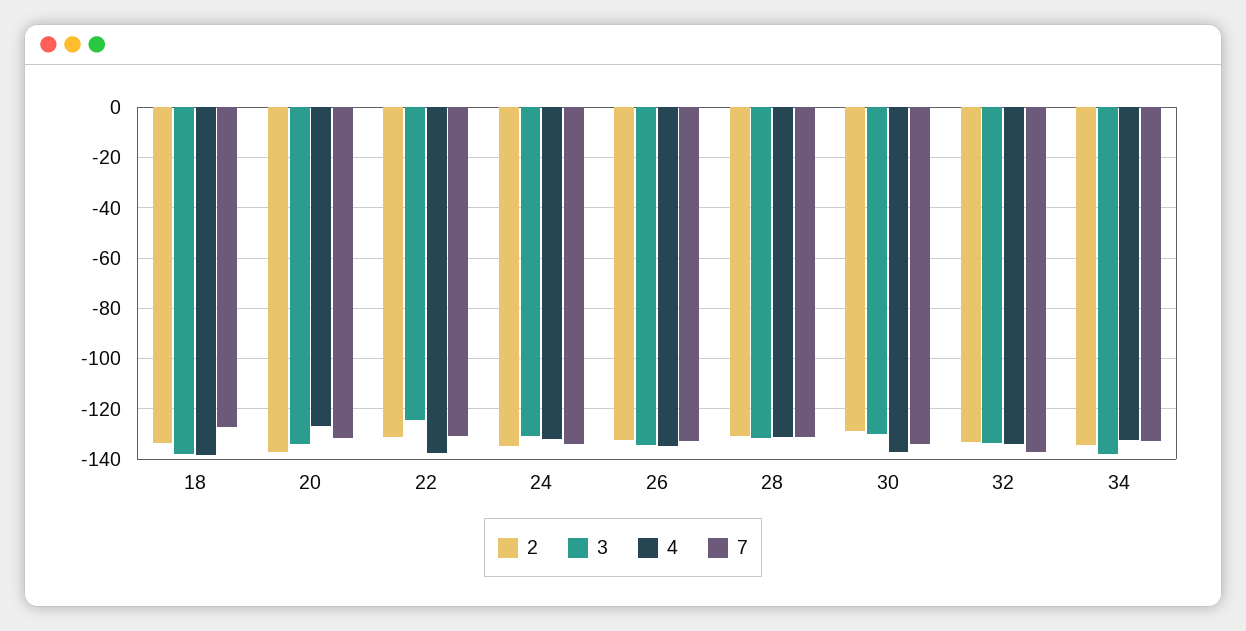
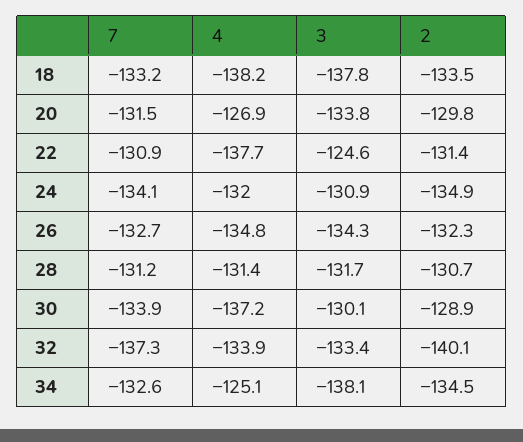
7, 18: -127.5 -> -133.2
2, 20: -137.5 -> -129.8
2, 32: -132.5 -> -140.1
4, 34: -132.5 -> -125.1

